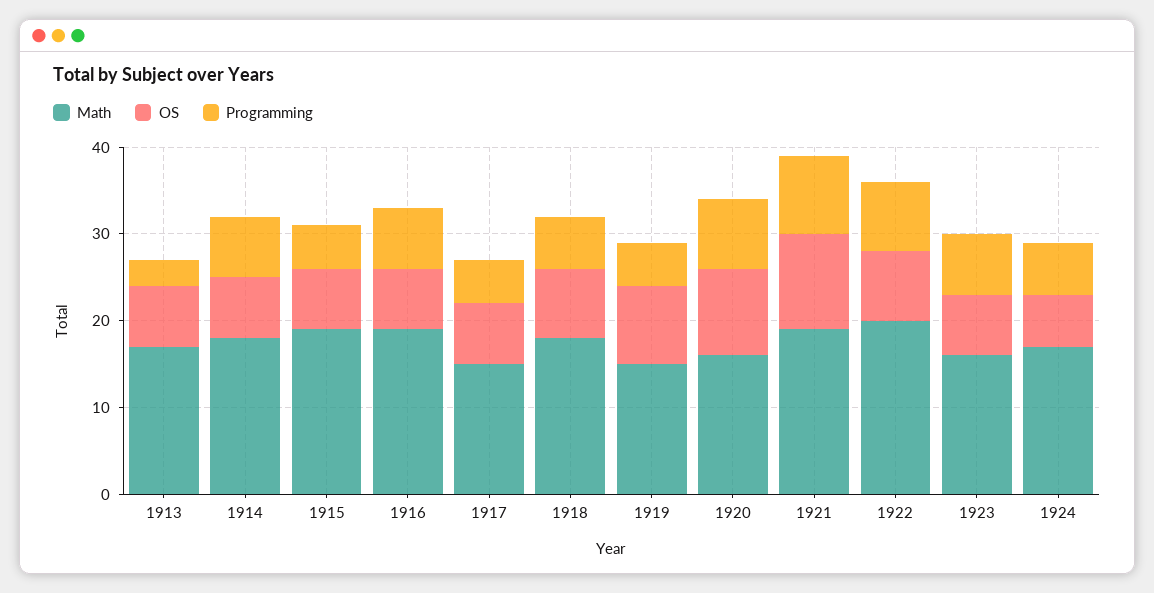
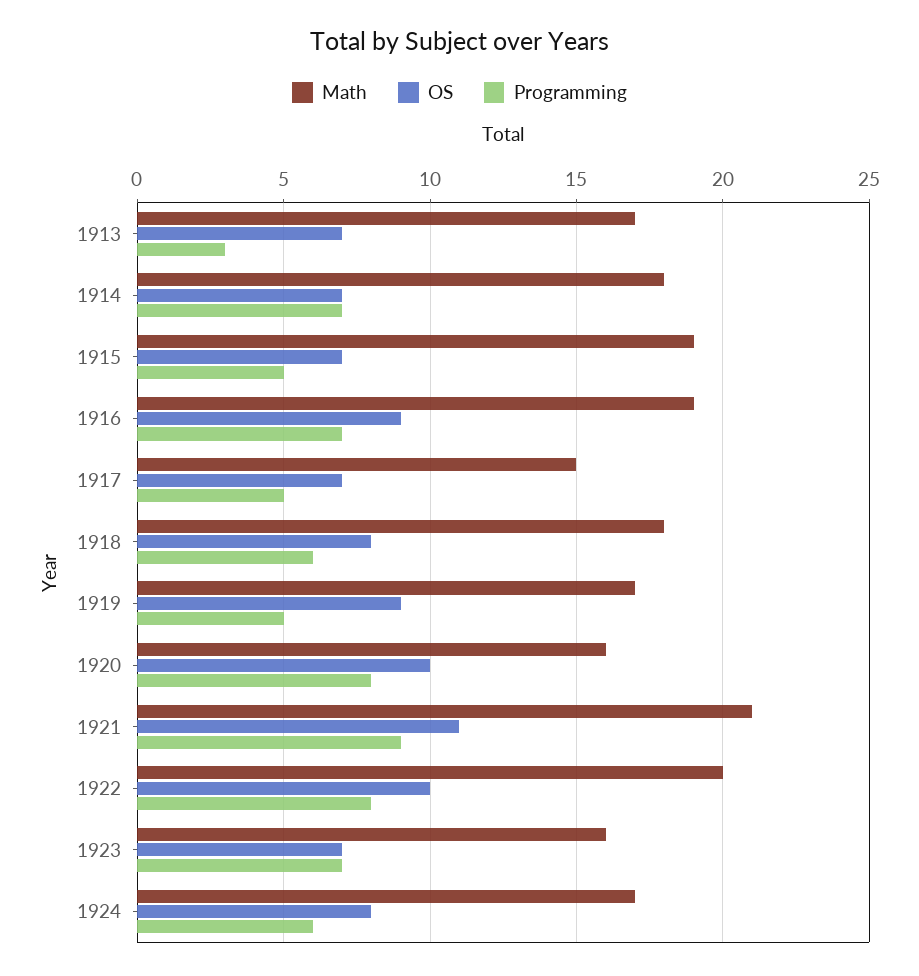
OS, 1916: 7 -> 9
Math, 1919: 15 -> 17
Math, 1921: 19 -> 21
OS, 1922: 8 -> 10
OS, 1924: 6 -> 8

